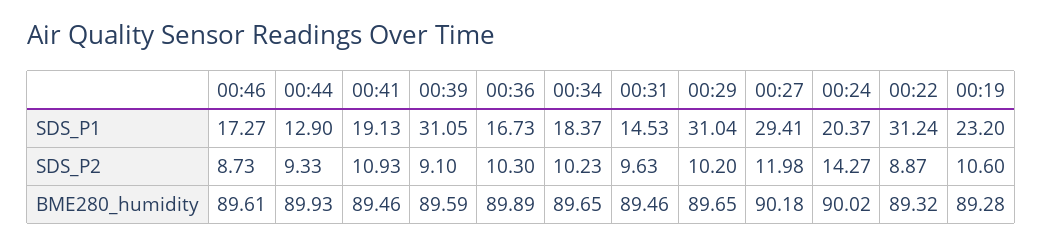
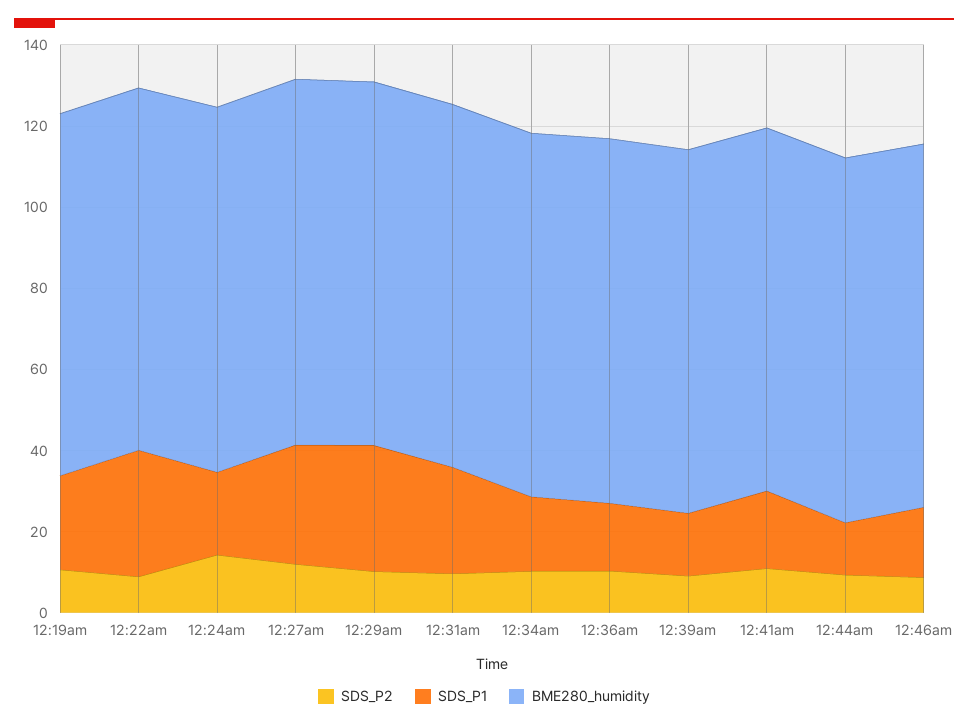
SDS_P1, 00:39: 31.05 -> 15
SDS_P1, 00:31: 14.53 -> 25

